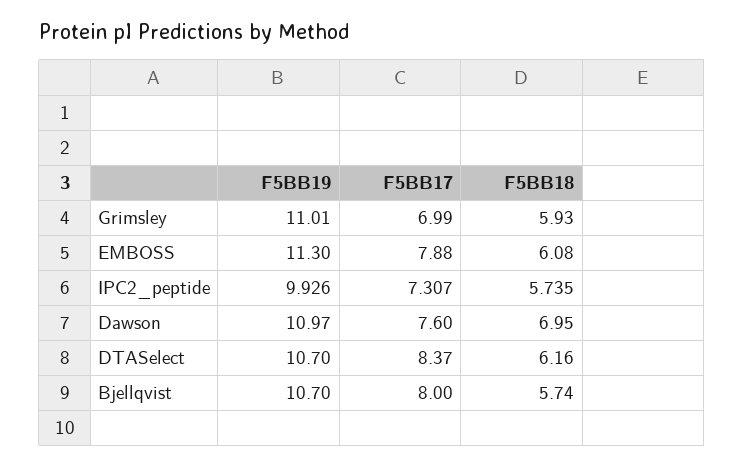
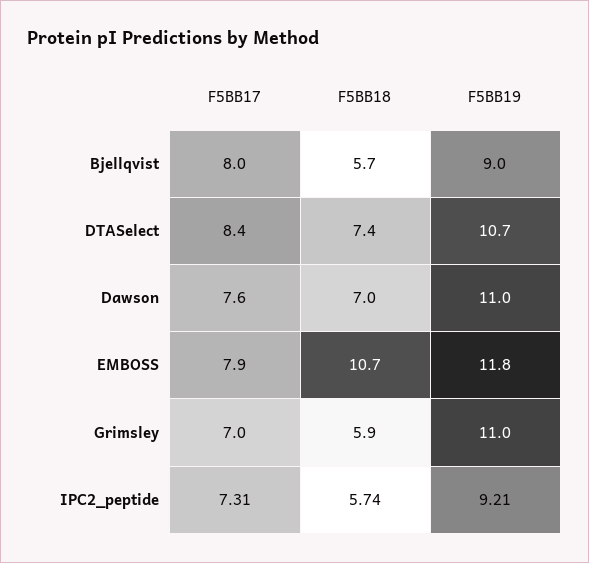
F5BB19, EMBOSS: 11.3 -> 11.8
F5BB18, EMBOSS: 6.08 -> 10.7
F5BB19, IPC2_peptide: 9.926 -> 9.21
F5BB18, DTASelect: 6.16 -> 7.4
F5BB19, Bjellqvist: 10.7 -> 9

